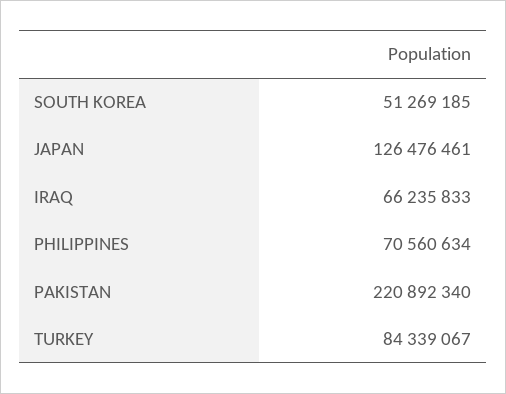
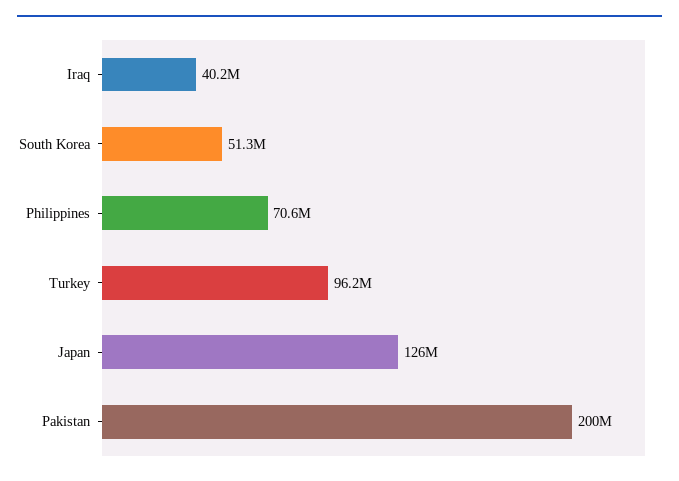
IRAQ: 66235833 -> 40200000
PAKISTAN: 220892340 -> 200000000
TURKEY: 84339067 -> 96200000

